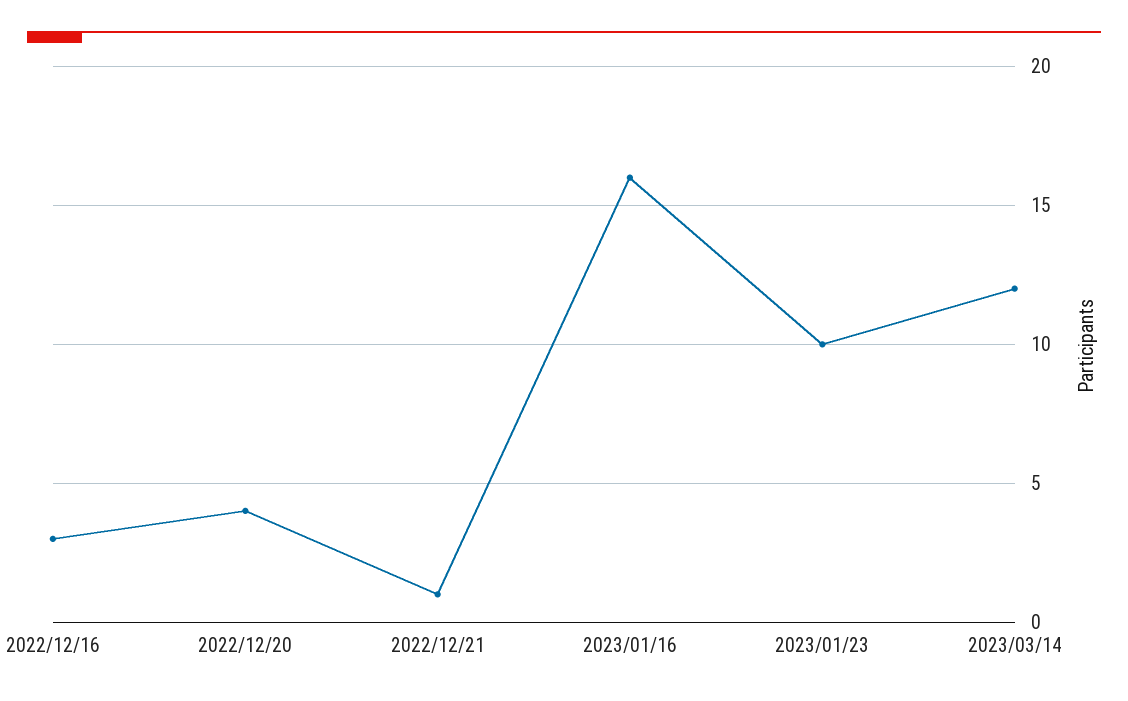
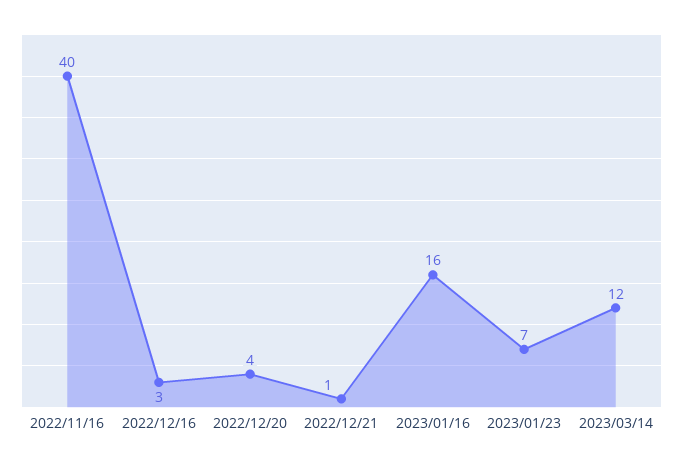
2023/01/23: 10 -> 7
2022/11/16: none -> 40

